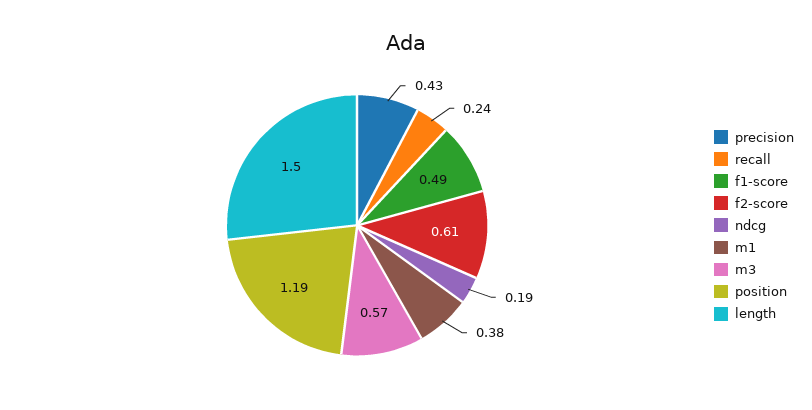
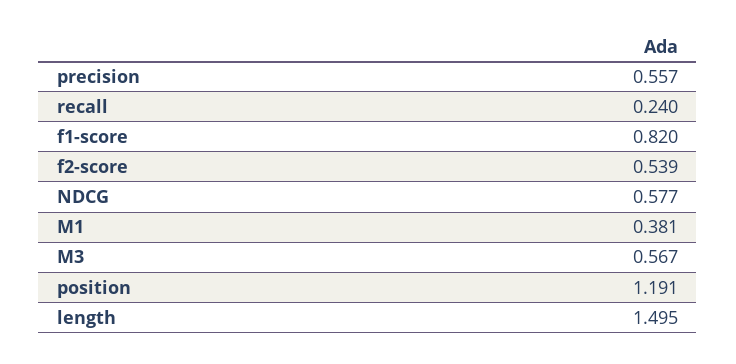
precision: 0.43 -> 0.557
f1-score: 0.49 -> 0.82
f2-score: 0.61 -> 0.539
ndcg: 0.19 -> 0.577

